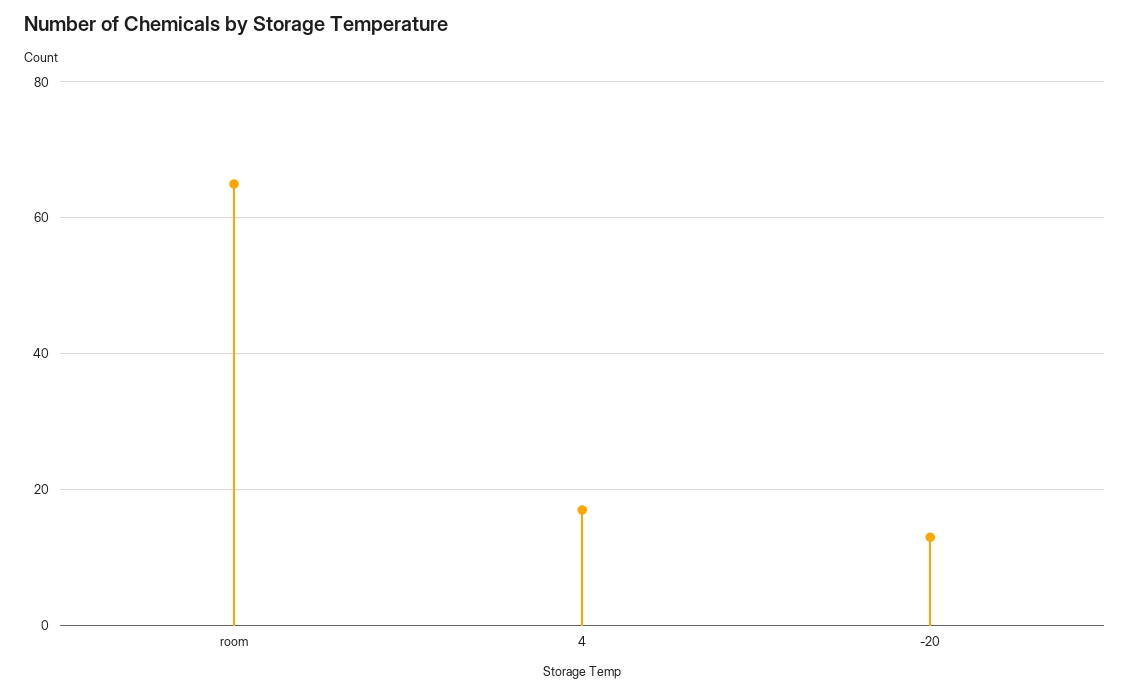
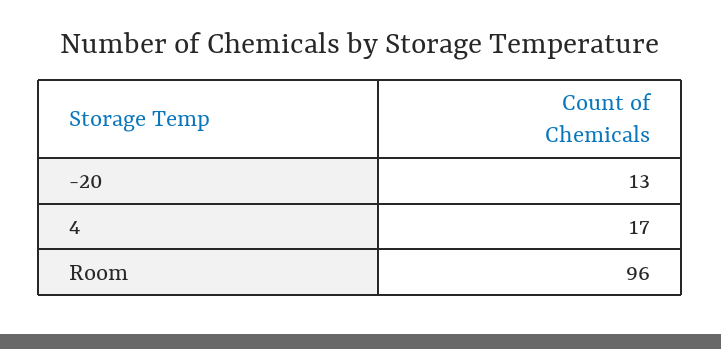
room: 65 -> 96

